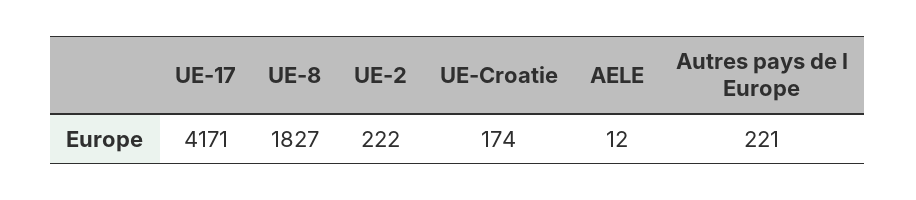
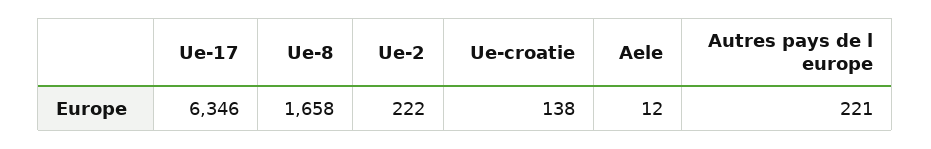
UE-17: 4171 -> 6346
UE-8: 1827 -> 1658
UE-Croatie: 174 -> 138

